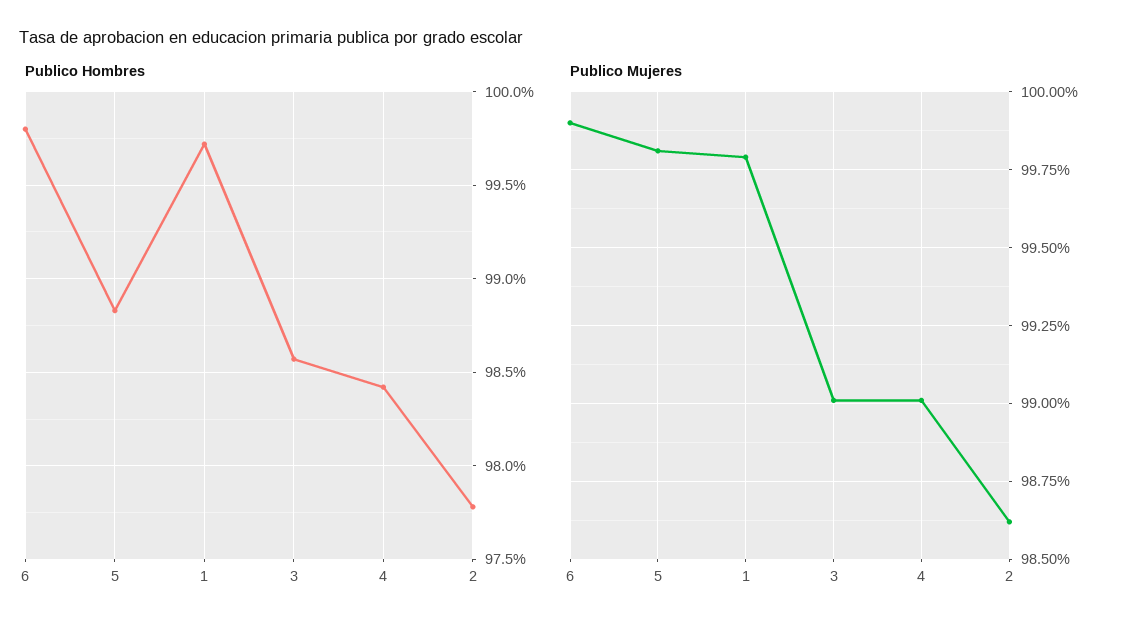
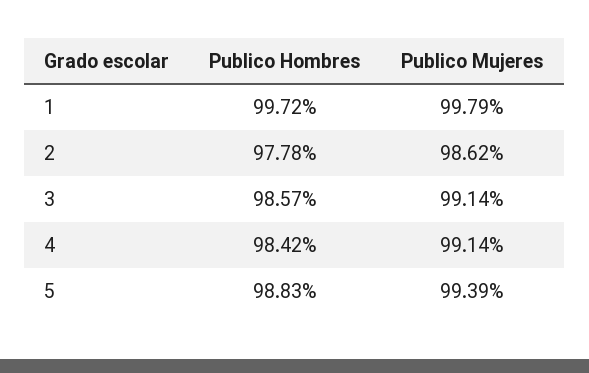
Publico Hombres, 6: 99.8 -> none
Publico Mujeres, 6: 99.9 -> none
Publico Mujeres, 5: 99.8 -> 99.39
Publico Mujeres, 3: 99 -> 99.14
Publico Mujeres, 4: 99 -> 99.14

